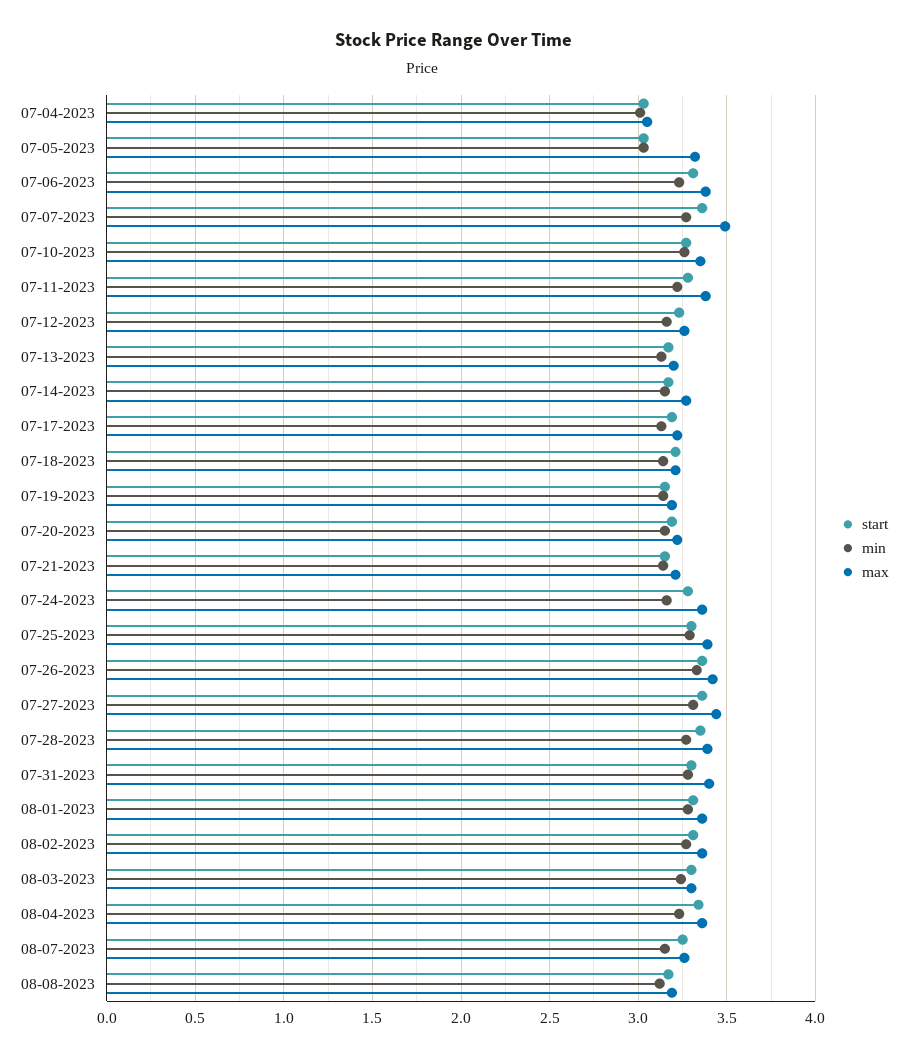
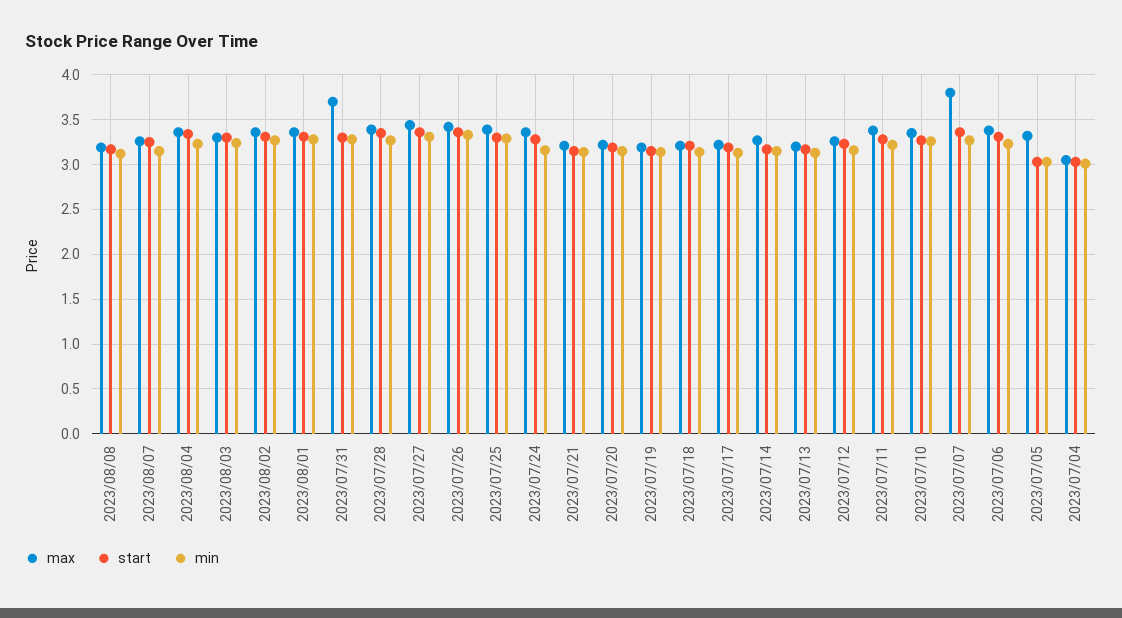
max, 07-07-2023: 3.5 -> 3.8
max, 07-31-2023: 3.4 -> 3.7

